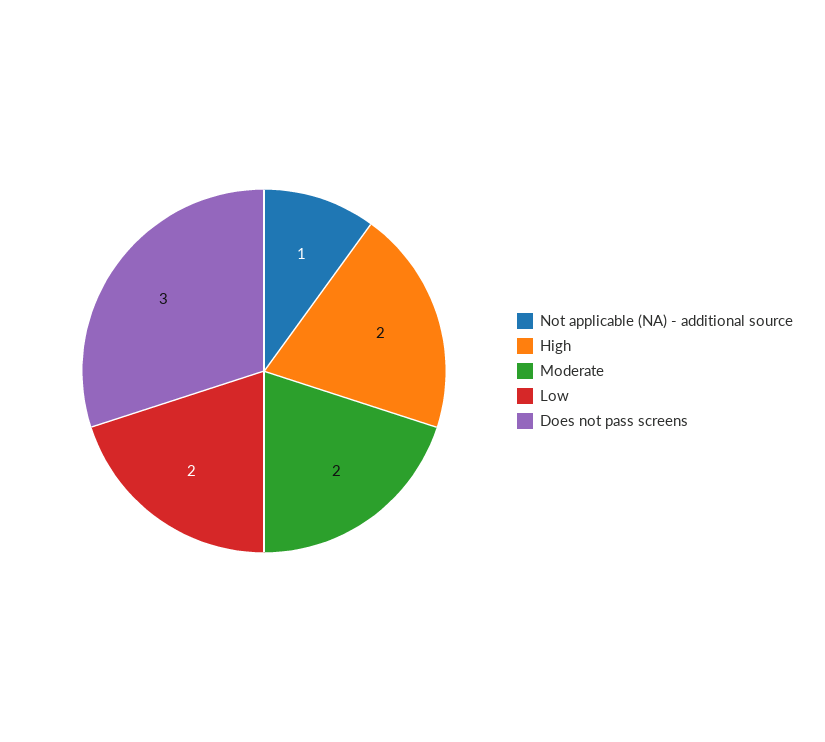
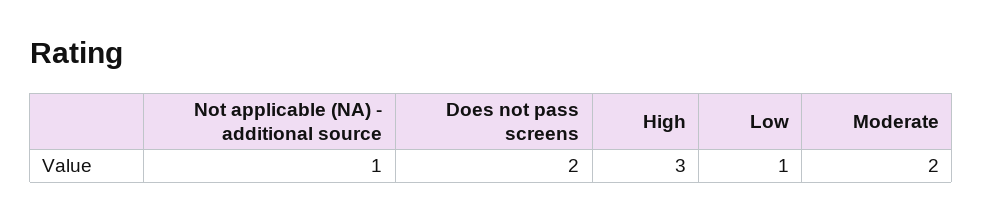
High: 2 -> 3
Low: 2 -> 1
Does not pass screens: 3 -> 2

